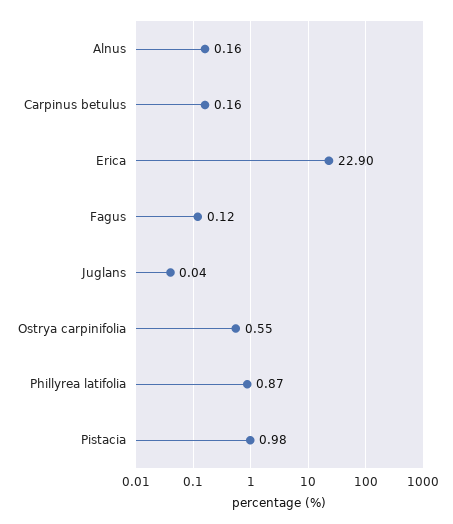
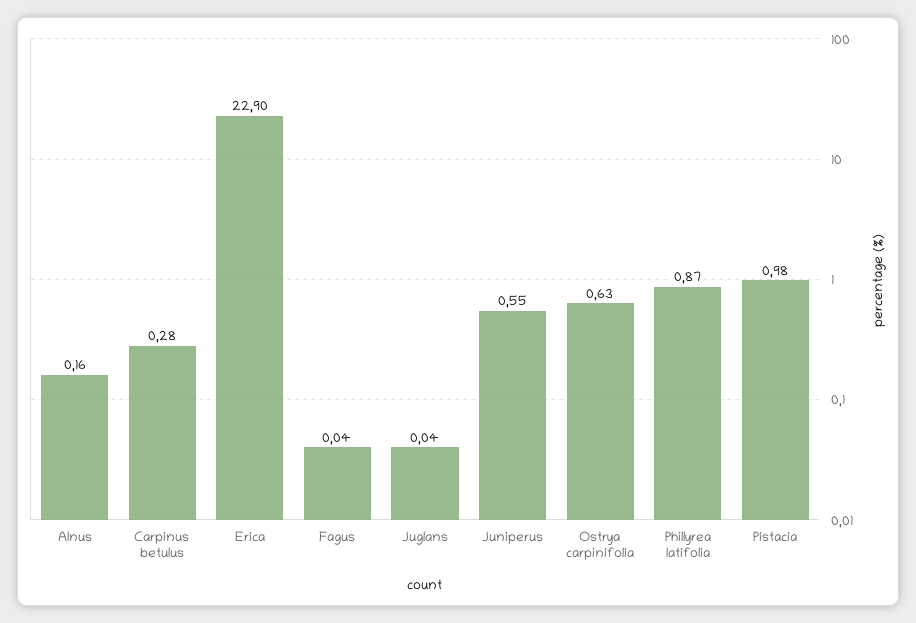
Carpinus betulus: 0.16 -> 0.28
Fagus: 0.12 -> 0.04
Ostrya carpinifolia: 0.55 -> 0.63
Juniperus: none -> 0.55

